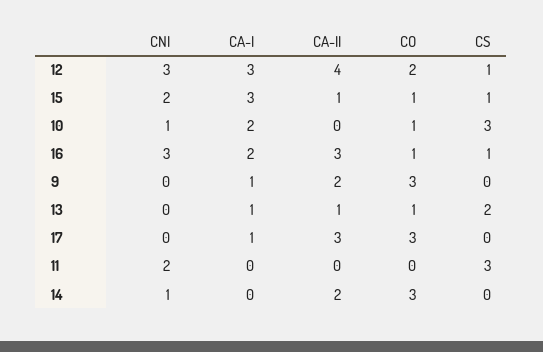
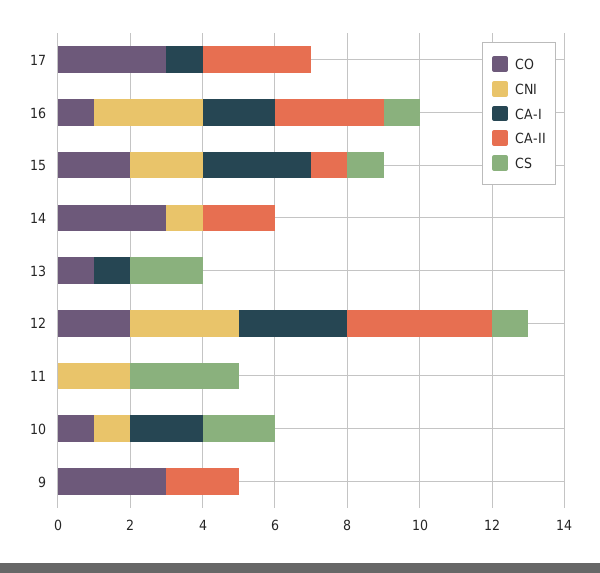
CO, 15: 1 -> 2
CS, 10: 3 -> 2
CA-I, 9: 1 -> 0
CA-II, 13: 1 -> 0

